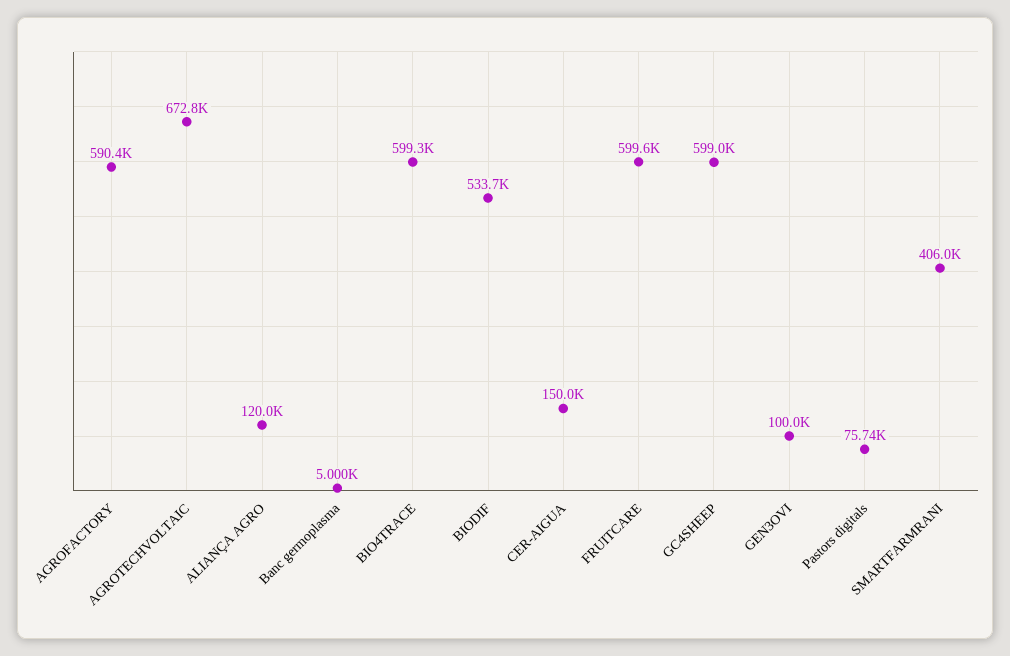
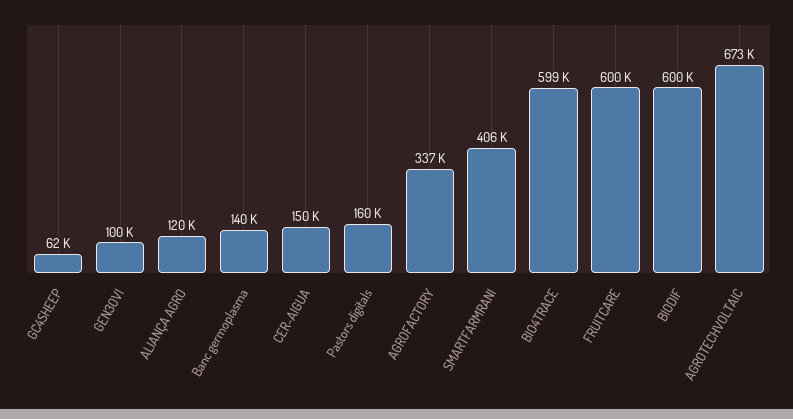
AGROFACTORY: 590400 -> 337000
Banc germoplasma: 5000 -> 140000
BIODIF: 533700 -> 600000
GC4SHEEP: 599000 -> 62000
Pastors digitals: 75740 -> 160000

